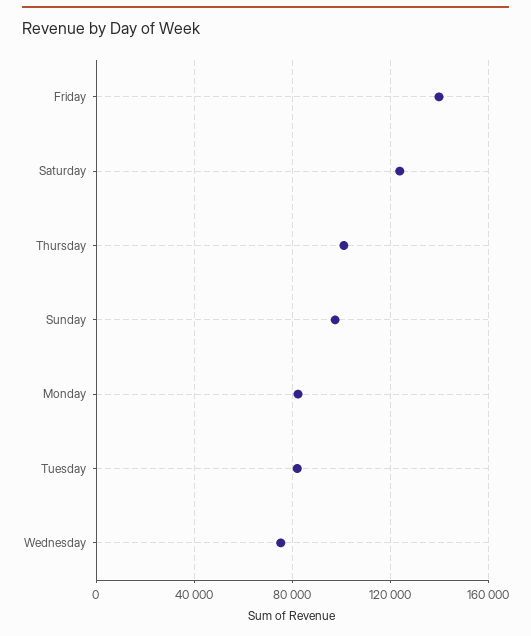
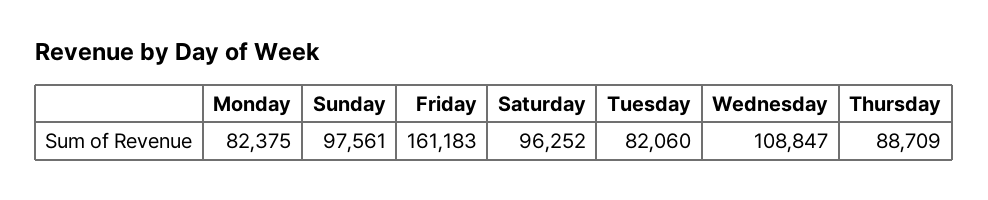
Friday: 140000 -> 161183
Saturday: 125000 -> 96252
Thursday: 100000 -> 88709
Wednesday: 75000 -> 108847

